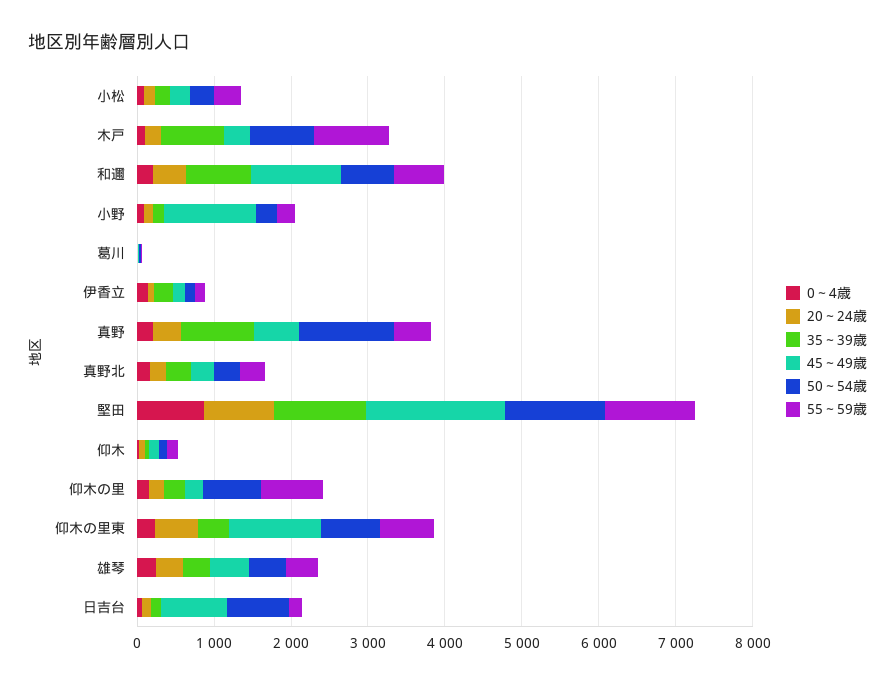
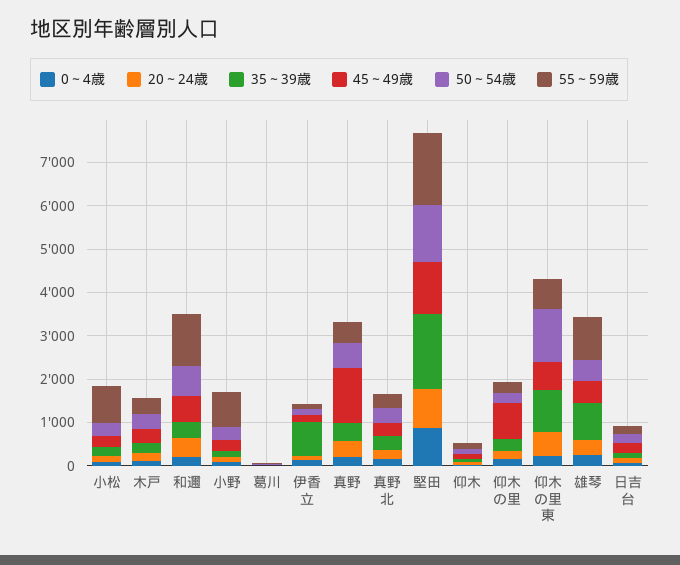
55～59歳, 小松: 400 -> 800
35～39歳, 木戸: 800 -> 200
50～54歳, 木戸: 800 -> 400
55～59歳, 木戸: 1000 -> 400
35～39歳, 和邇: 800 -> 400
45～49歳, 和邇: 1200 -> 600
55～59歳, 和邇: 600 -> 1200
45～49歳, 小野: 1200 -> 200
55～59歳, 小野: 200 -> 800
35～39歳, 伊香立: 200 -> 800
35～39歳, 真野: 1000 -> 400
45～49歳, 真野: 600 -> 1200
50～54歳, 真野: 1200 -> 600
35～39歳, 堅田: 1200 -> 1800
45～49歳, 堅田: 1800 -> 1200
55～59歳, 堅田: 1200 -> 1600
45～49歳, 仰木の里: 200 -> 800
50～54歳, 仰木の里: 800 -> 200
55～59歳, 仰木の里: 800 -> 200
35～39歳, 仰木の里東: 400 -> 1000
45～49歳, 仰木の里東: 1200 -> 600
50～54歳, 仰木の里東: 800 -> 1200
35～39歳, 雄琴: 400 -> 800
55～59歳, 雄琴: 400 -> 1000
45～49歳, 日吉台: 800 -> 200
50～54歳, 日吉台: 800 -> 200

